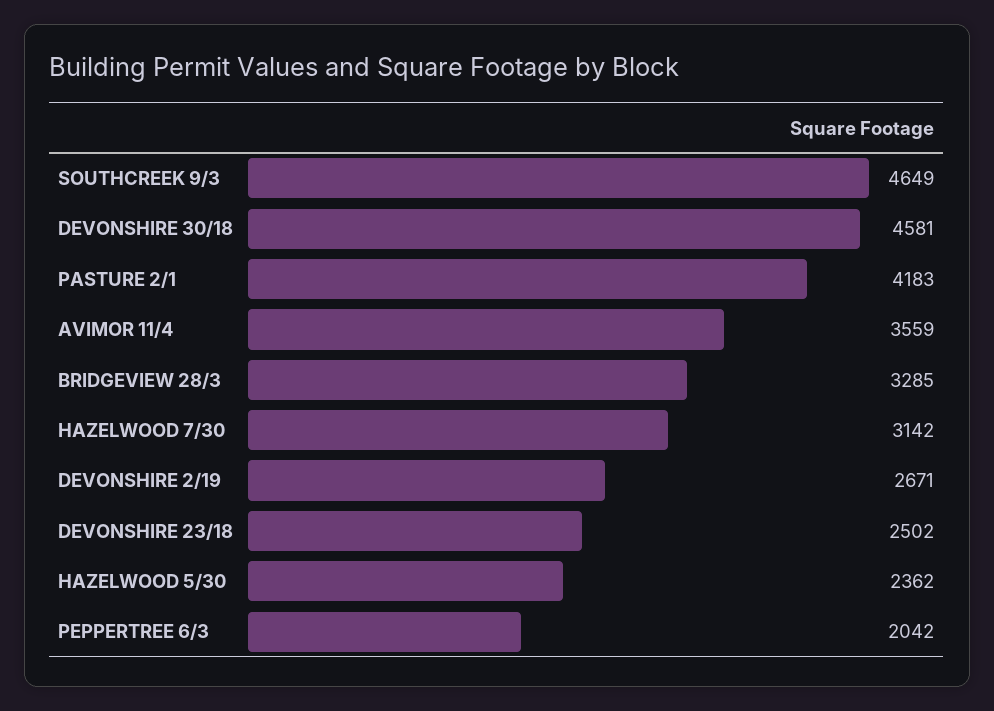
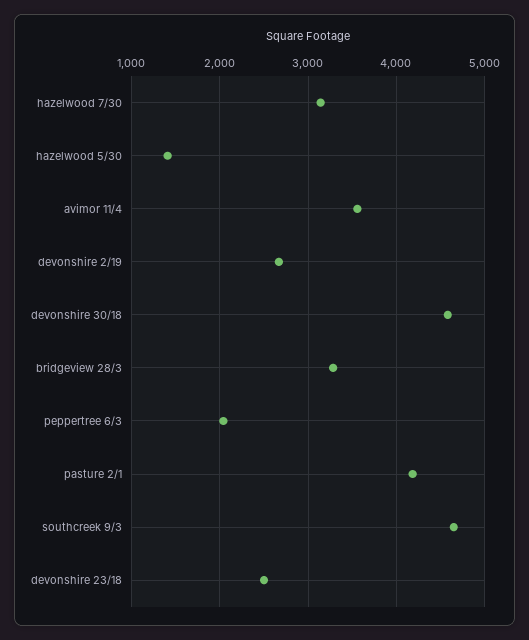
HAZELWOOD 5/30: 2362 -> 1400

